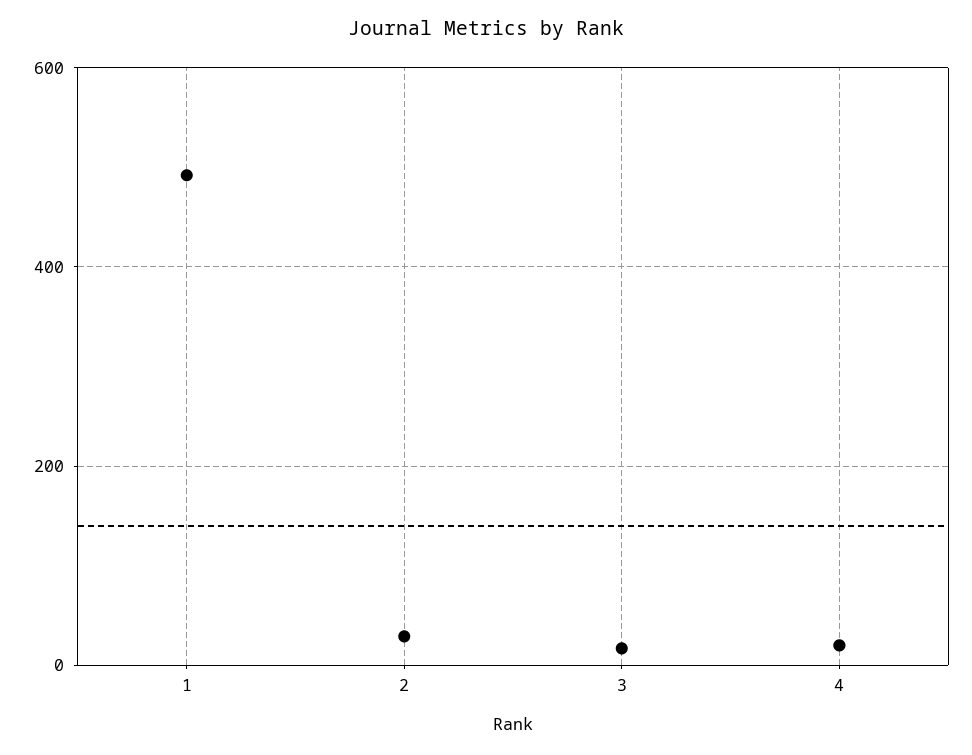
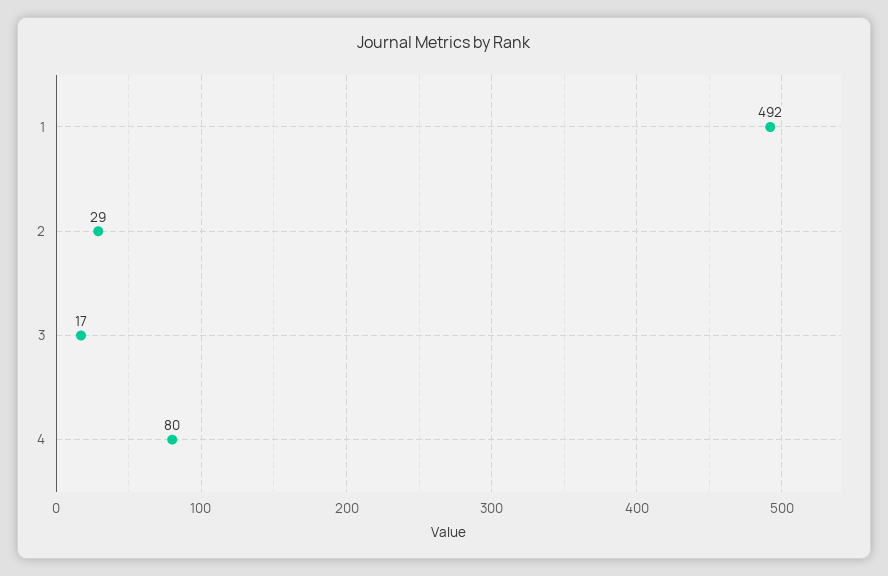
4: 20 -> 80

